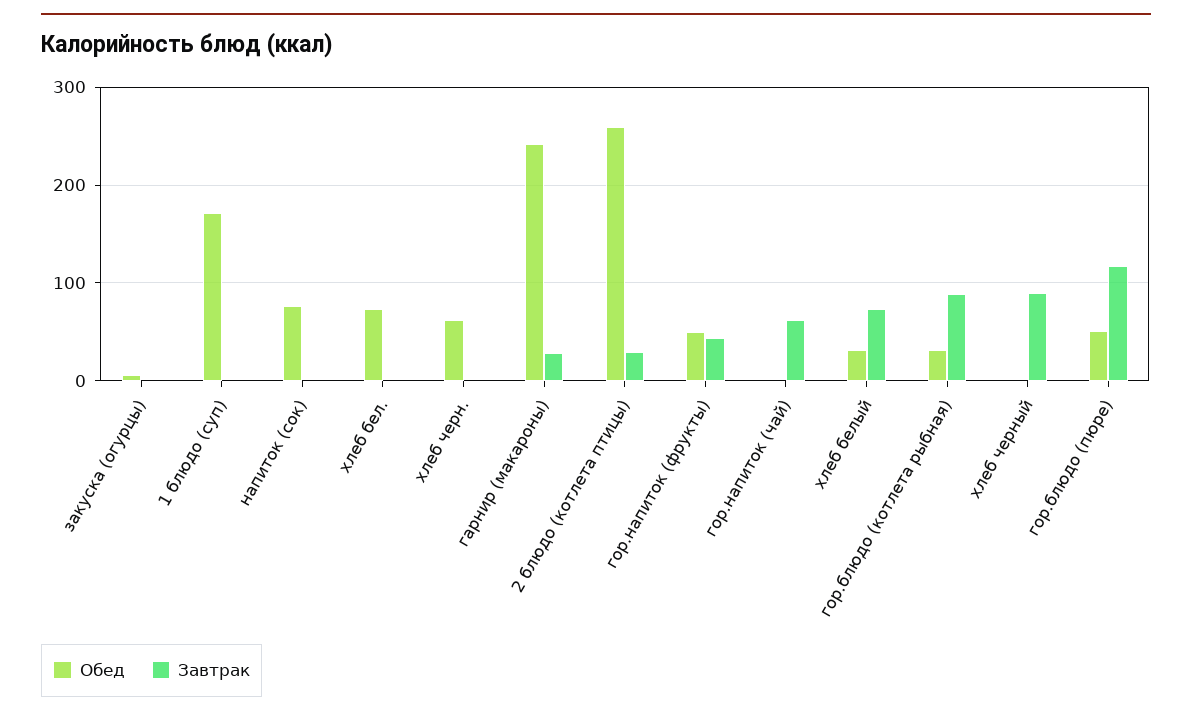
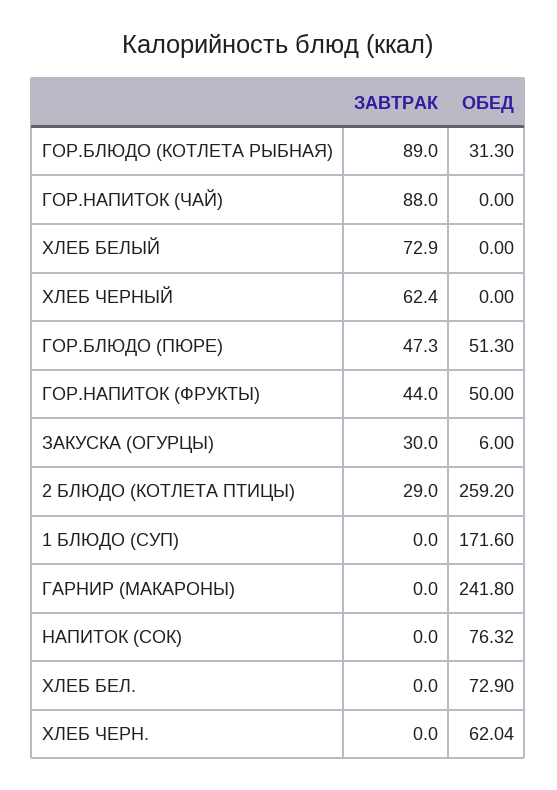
Завтрак, закуска (огурцы): 0 -> 30
Завтрак, гарнир (макароны): 30 -> 0
Завтрак, гор.напиток (чай): 60 -> 88
Обед, хлеб белый: 30 -> 0
Завтрак, хлеб черный: 90 -> 62.4
Завтрак, гор.блюдо (пюре): 120 -> 47.3

